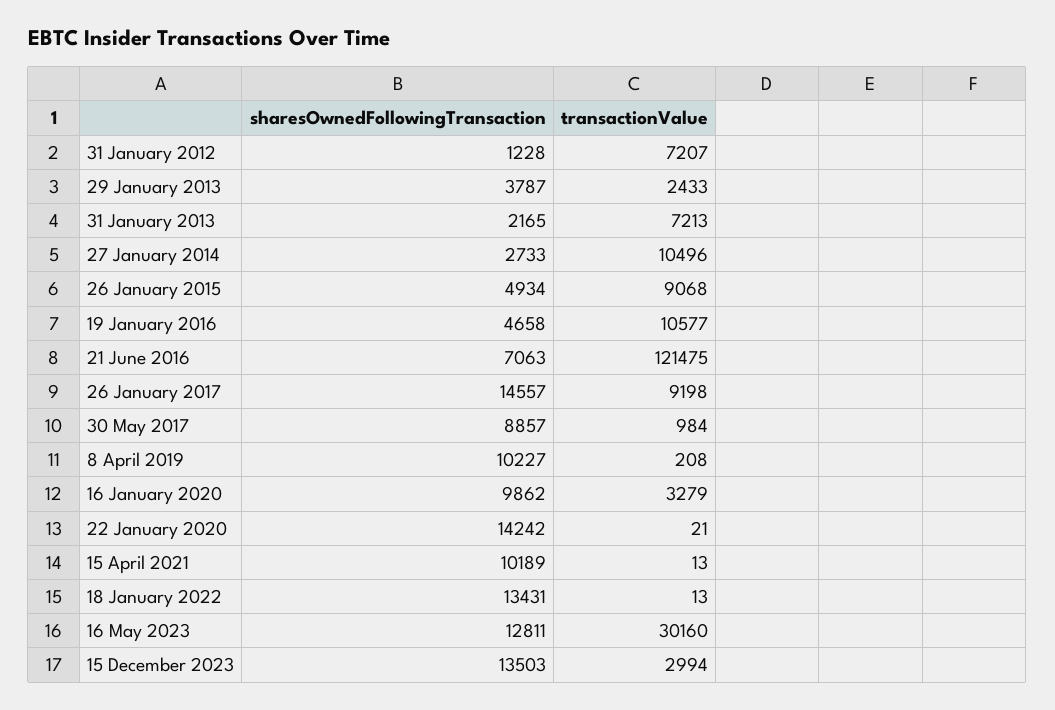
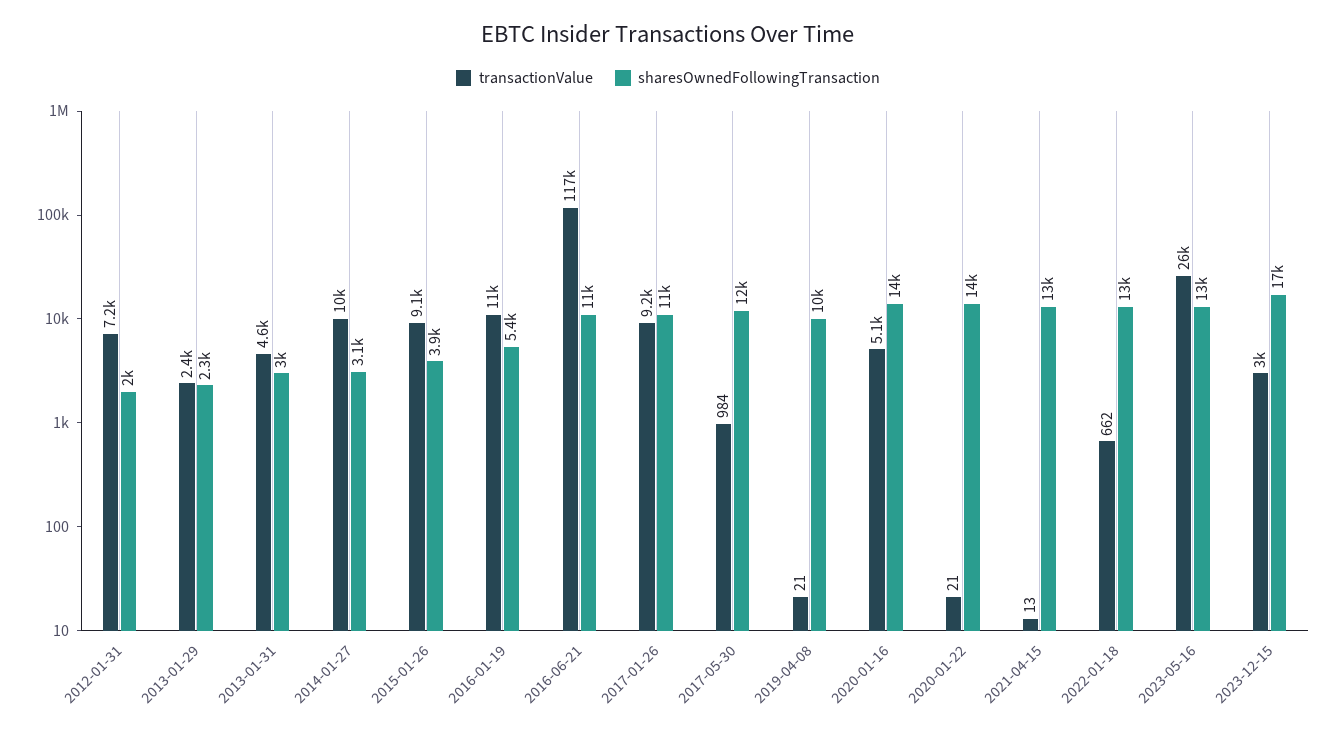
sharesOwnedFollowingTransaction, 31 January 2012: 1228 -> 2000
sharesOwnedFollowingTransaction, 29 January 2013: 3787 -> 2300
sharesOwnedFollowingTransaction, 31 January 2013: 2165 -> 3000
transactionValue, 31 January 2013: 7213 -> 4600
sharesOwnedFollowingTransaction, 27 January 2014: 2733 -> 3100
sharesOwnedFollowingTransaction, 26 January 2015: 4934 -> 3900
sharesOwnedFollowingTransaction, 19 January 2016: 4658 -> 5400
sharesOwnedFollowingTransaction, 21 June 2016: 7063 -> 11000
transactionValue, 21 June 2016: 121475 -> 117000
sharesOwnedFollowingTransaction, 26 January 2017: 14557 -> 11000
sharesOwnedFollowingTransaction, 30 May 2017: 8857 -> 12000
transactionValue, 8 April 2019: 208 -> 21
sharesOwnedFollowingTransaction, 16 January 2020: 9862 -> 14000
transactionValue, 16 January 2020: 3279 -> 5100
sharesOwnedFollowingTransaction, 15 April 2021: 10189 -> 13000
transactionValue, 18 January 2022: 13 -> 662
transactionValue, 16 May 2023: 30160 -> 26000
sharesOwnedFollowingTransaction, 15 December 2023: 13503 -> 17000

